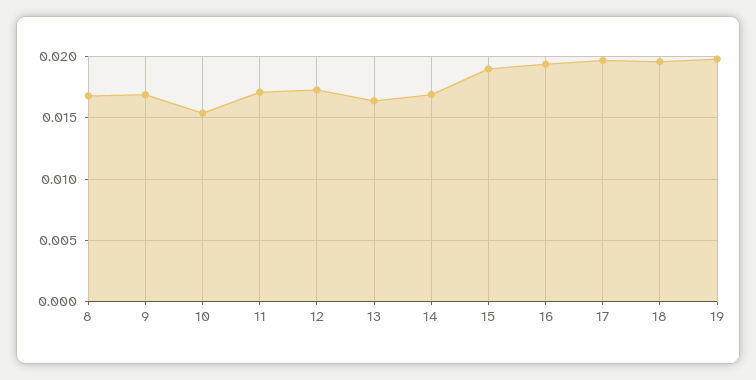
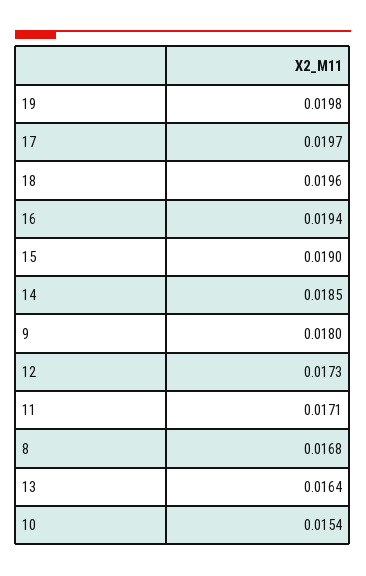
9: 0.017 -> 0.018
14: 0.017 -> 0.0185

